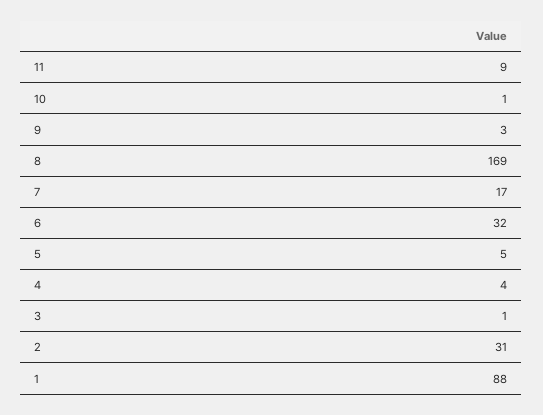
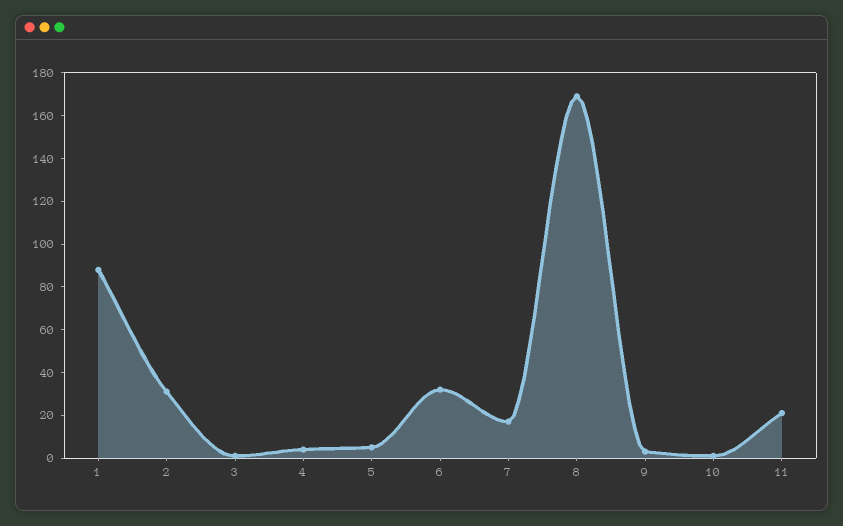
11: 9 -> 20

